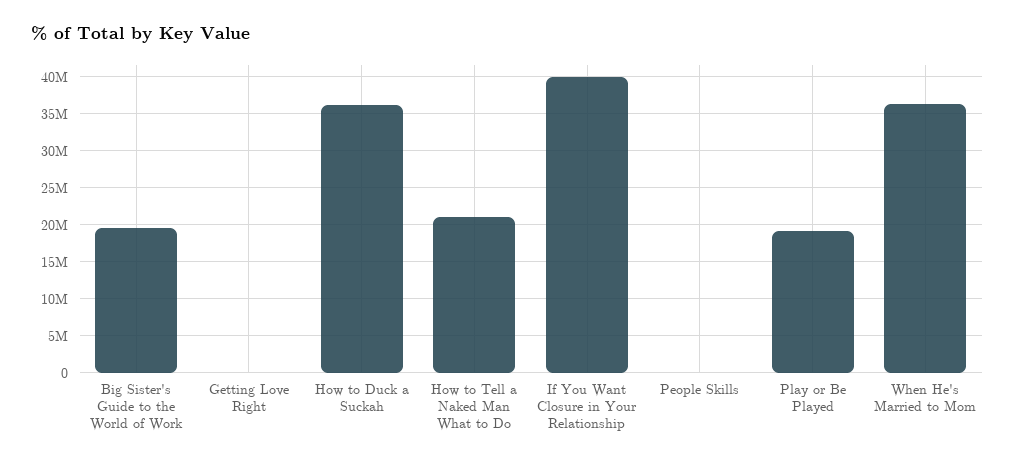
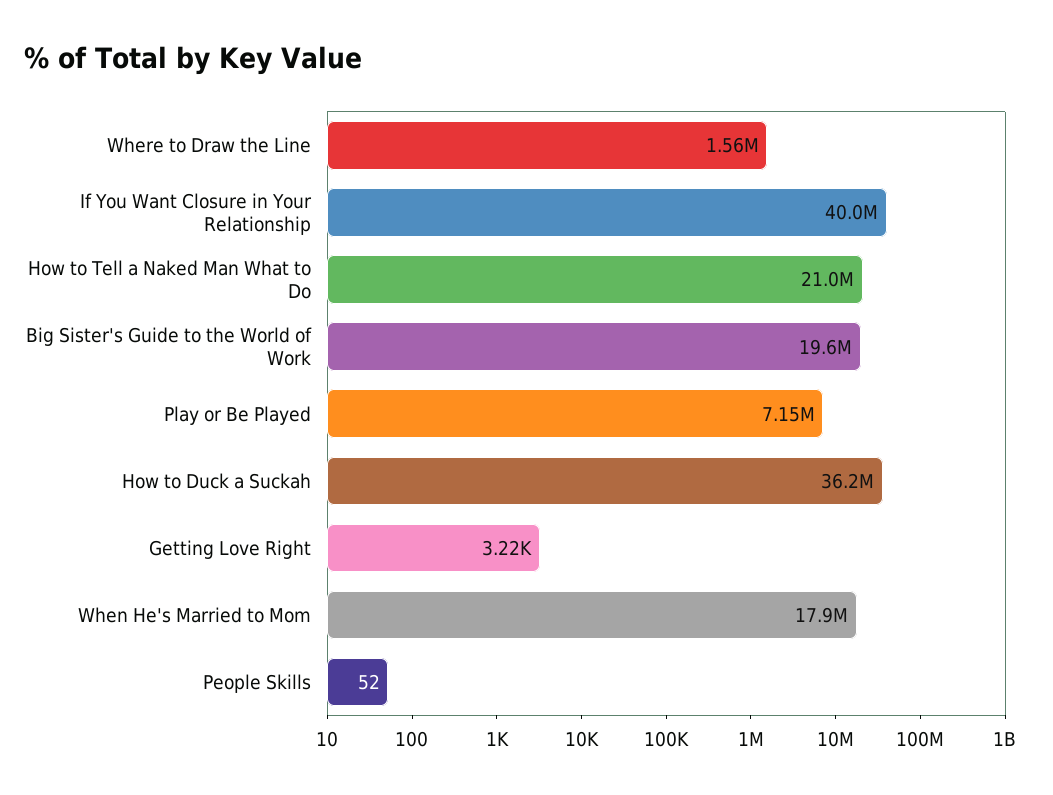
Play or Be Played: 19000000 -> 7150000
When He's Married to Mom: 36000000 -> 17900000
Where to Draw the Line: none -> 1560000

